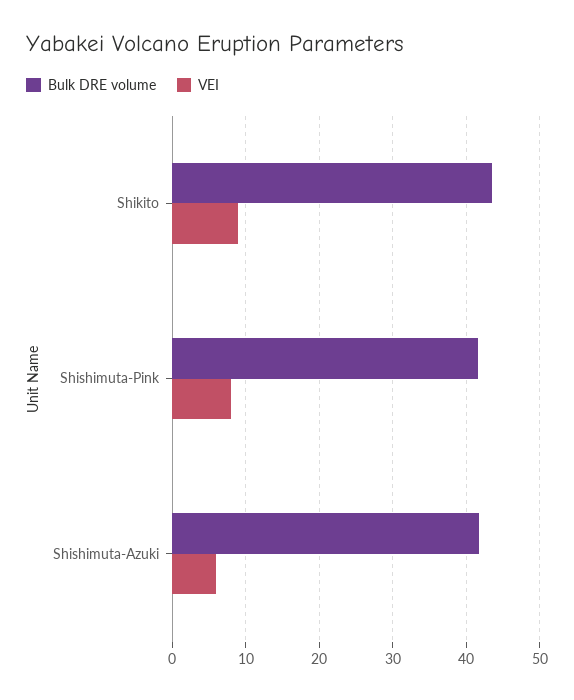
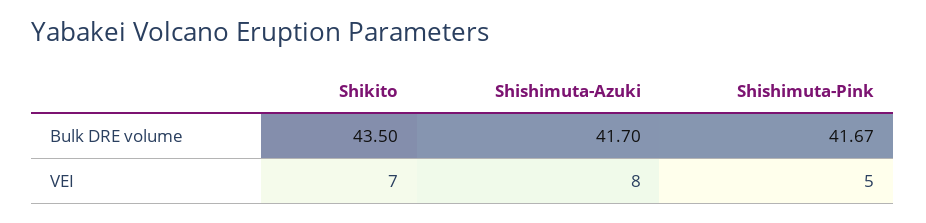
VEI, Shikito: 9 -> 7
VEI, Shishimuta-Pink: 8 -> 5
VEI, Shishimuta-Azuki: 6 -> 8

